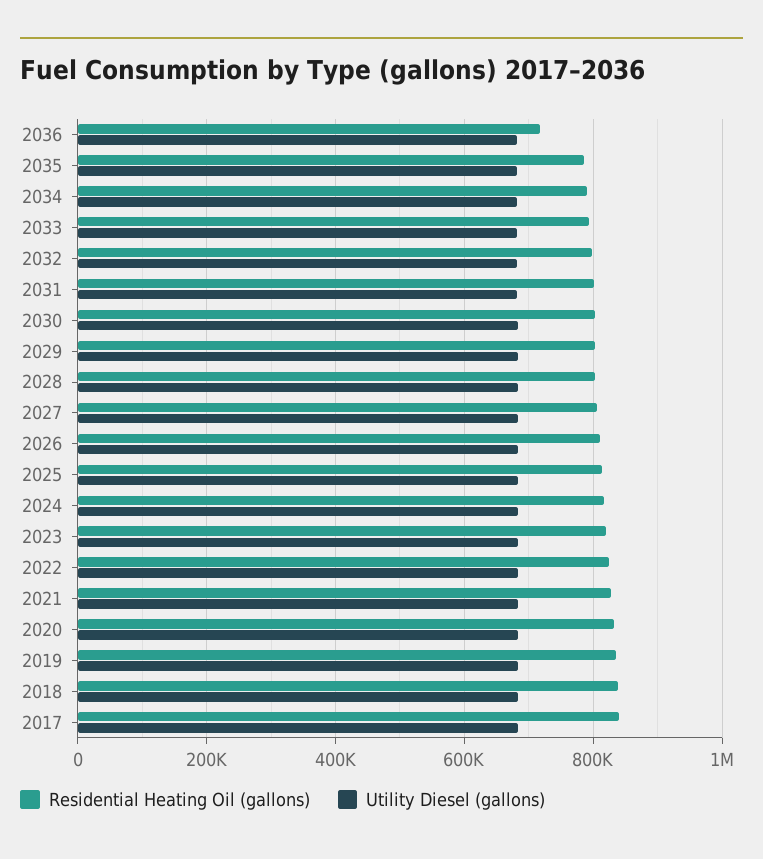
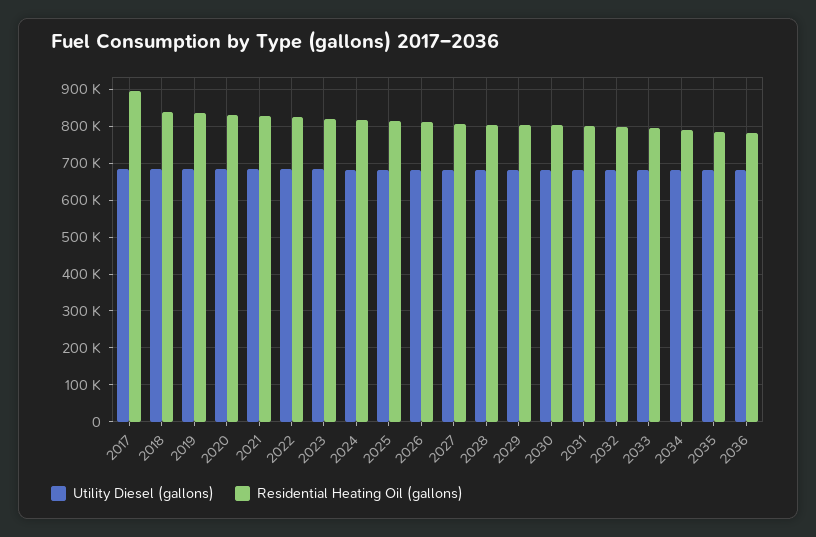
Residential Heating Oil (gallons), 2036: 720000 -> 780000
Residential Heating Oil (gallons), 2017: 840000 -> 900000

